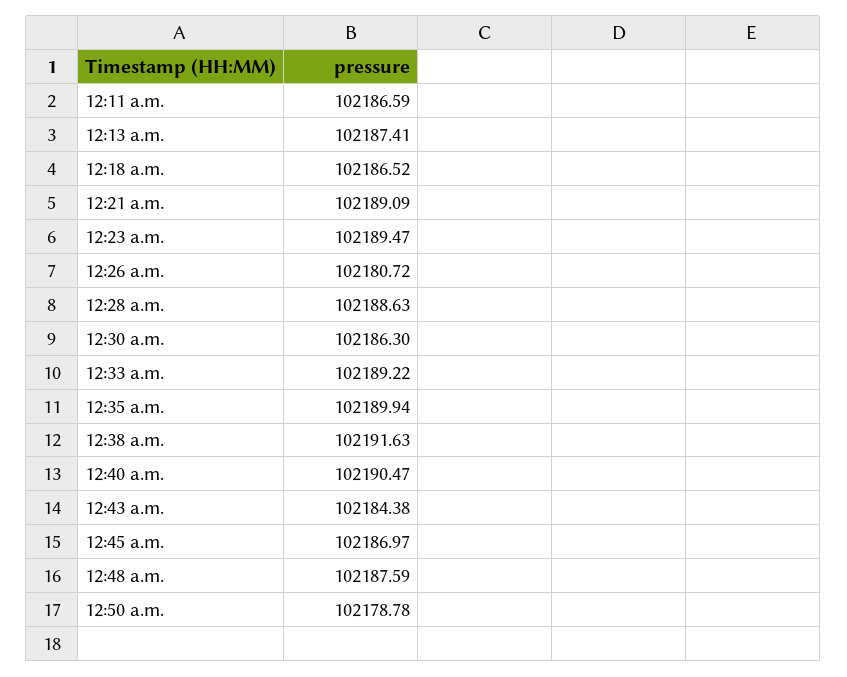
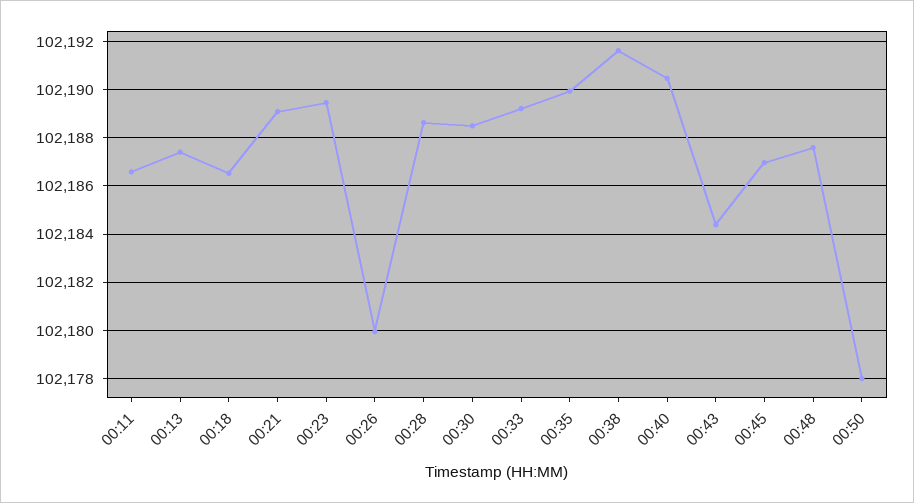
12:26 a.m.: 102180.72 -> 102180
12:30 a.m.: 102186.3 -> 102188.5
12:50 a.m.: 102178.78 -> 102178

